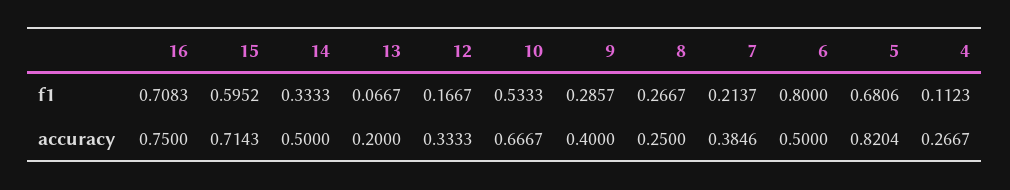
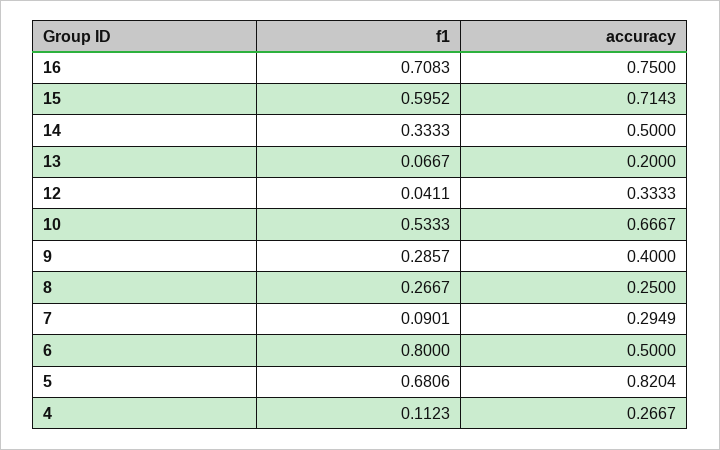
12, f1: 0.1667 -> 0.0411
7, f1: 0.2137 -> 0.0901
7, accuracy: 0.3846 -> 0.2949

